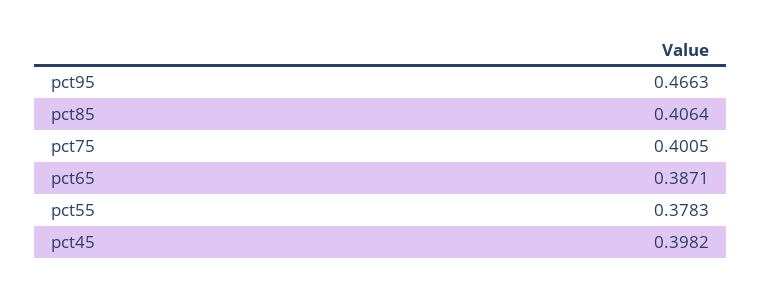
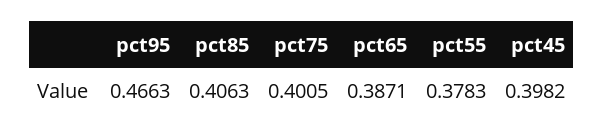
pct85: 0.4064 -> 0.4063

